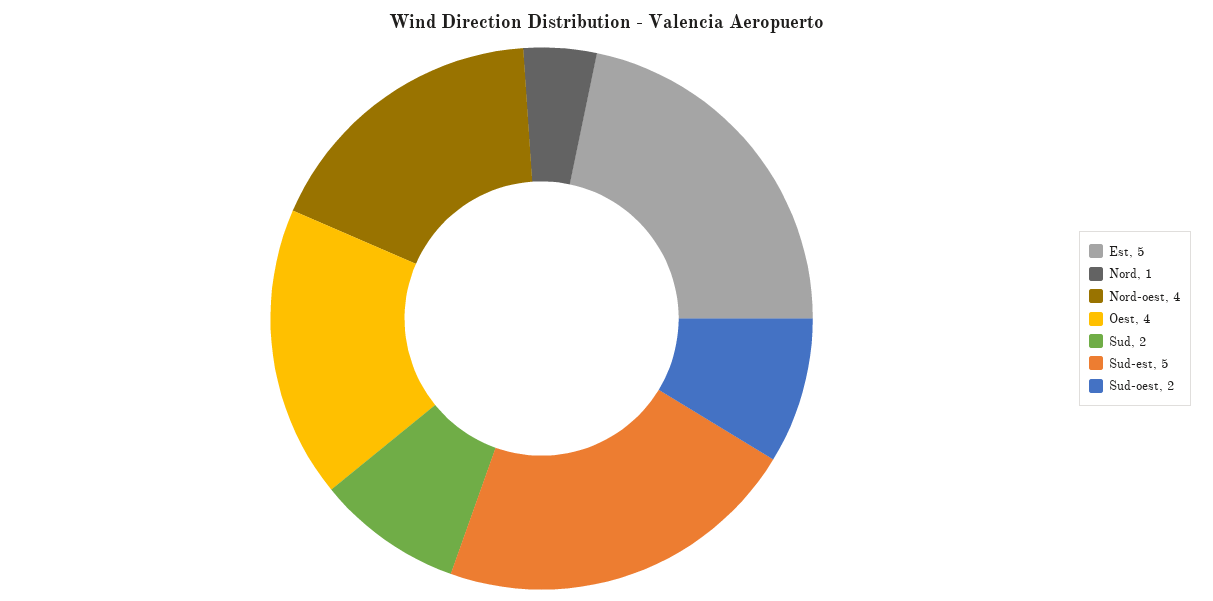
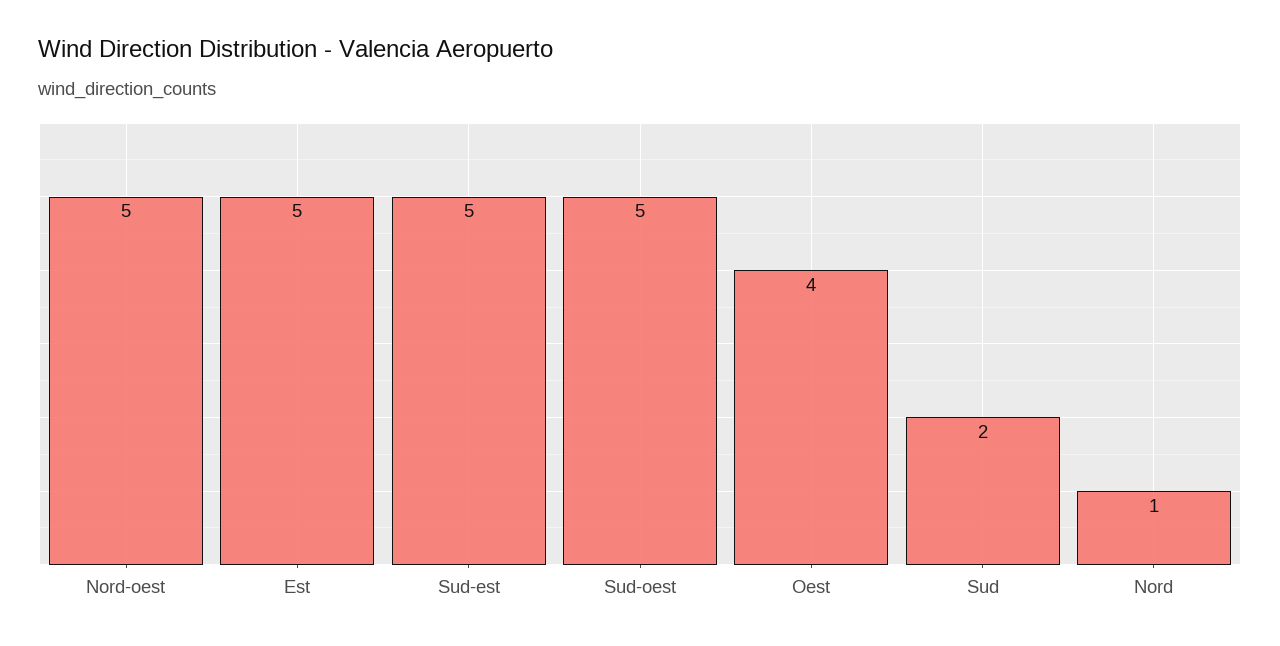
Nord-oest: 4 -> 5
Sud-oest: 2 -> 5

